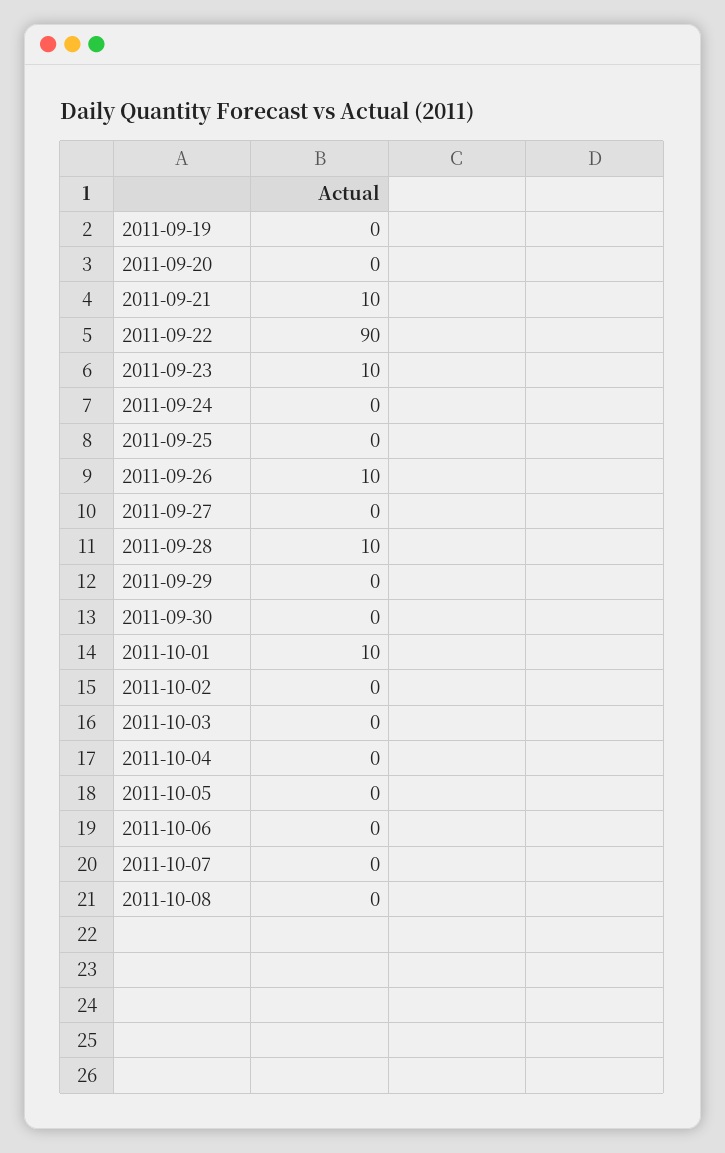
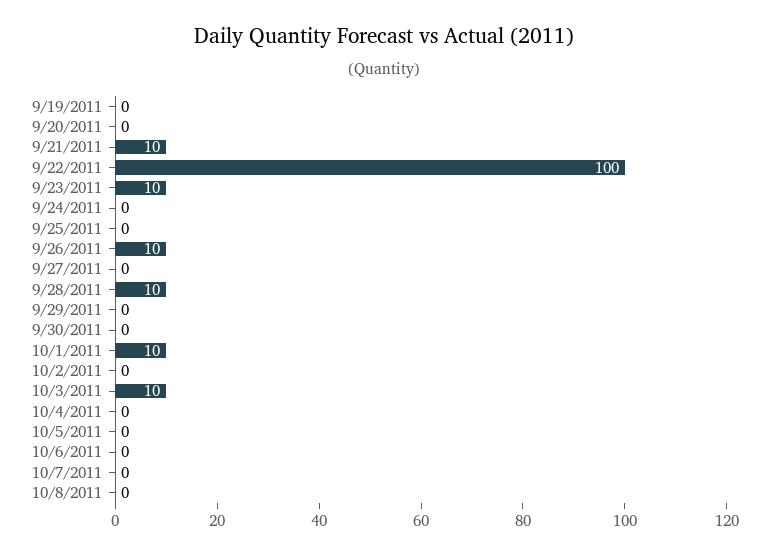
2011-09-22: 90 -> 100
2011-10-03: 0 -> 10

